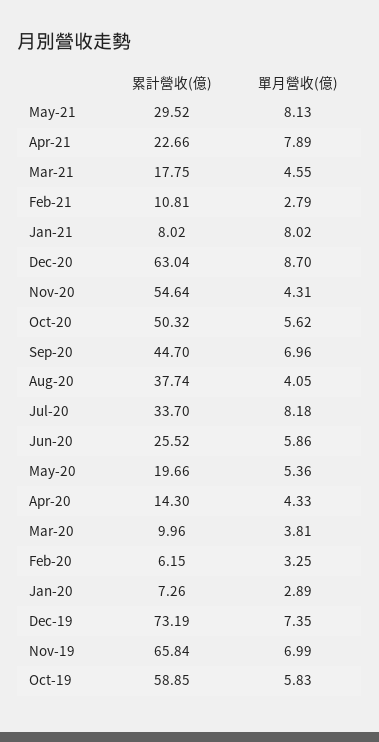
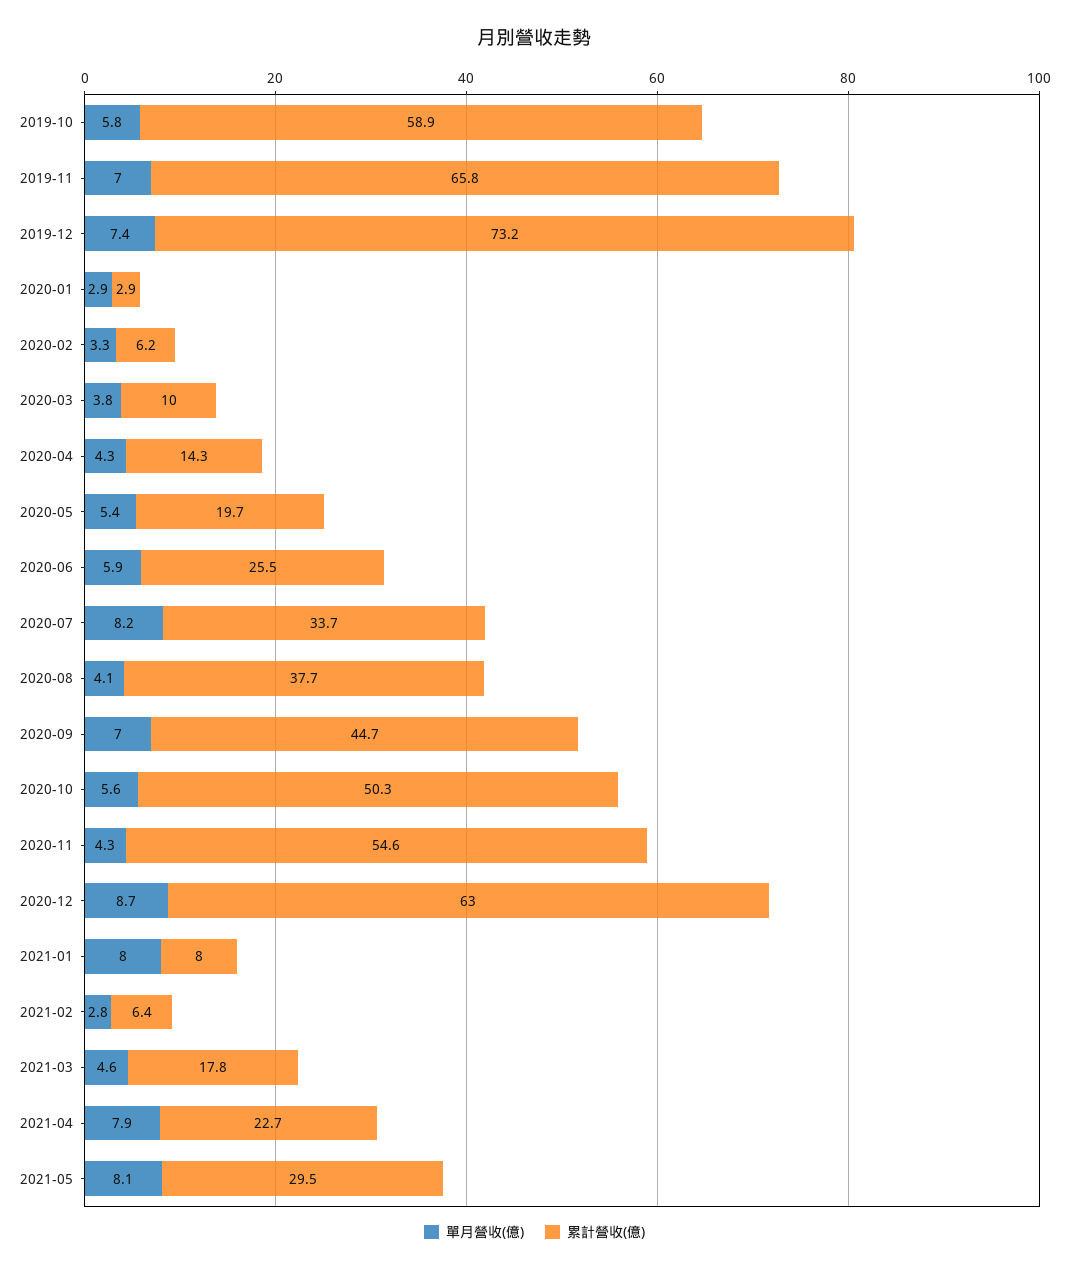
累計營收(億), Feb-21: 10.81 -> 6.4
累計營收(億), Jan-20: 7.26 -> 2.9

